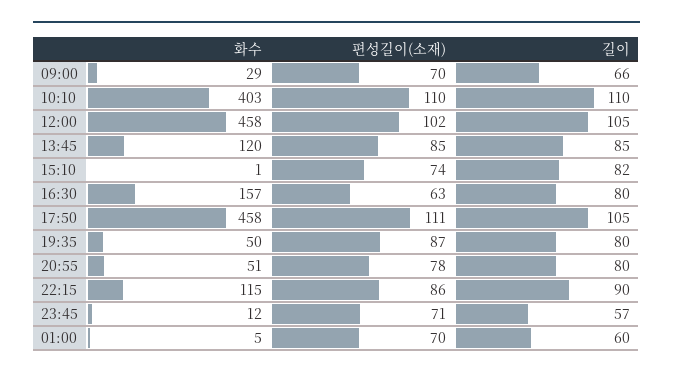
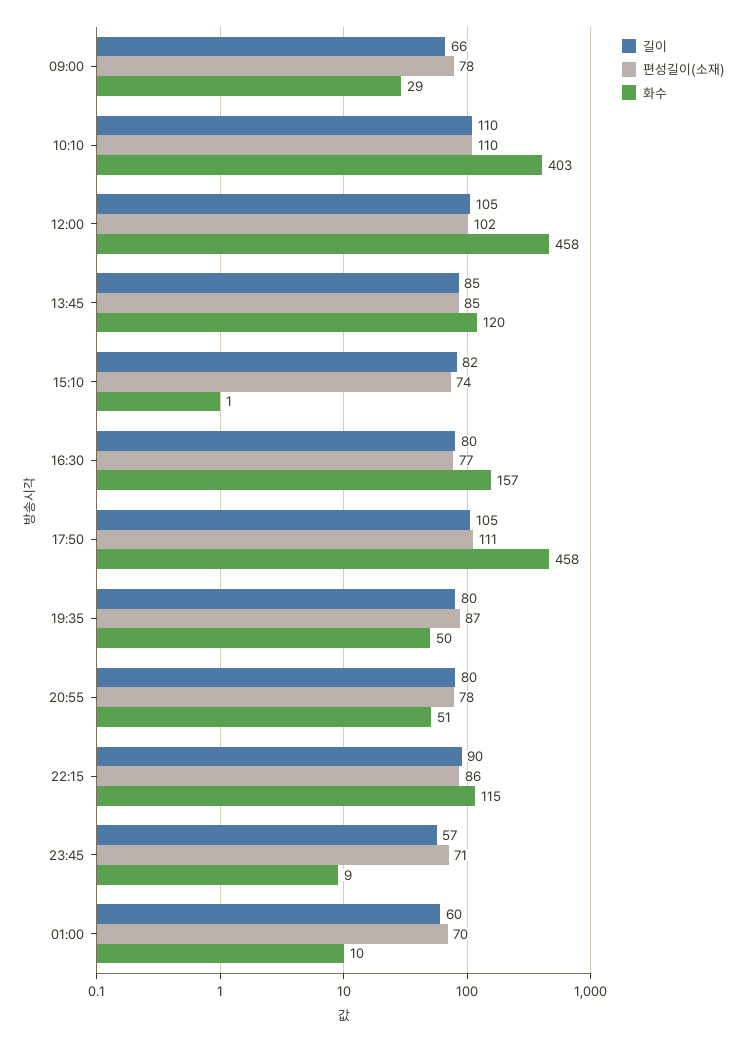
편성길이(소재), 09:00: 70 -> 78
편성길이(소재), 16:30: 63 -> 77
화수, 23:45: 12 -> 9
화수, 01:00: 5 -> 10

